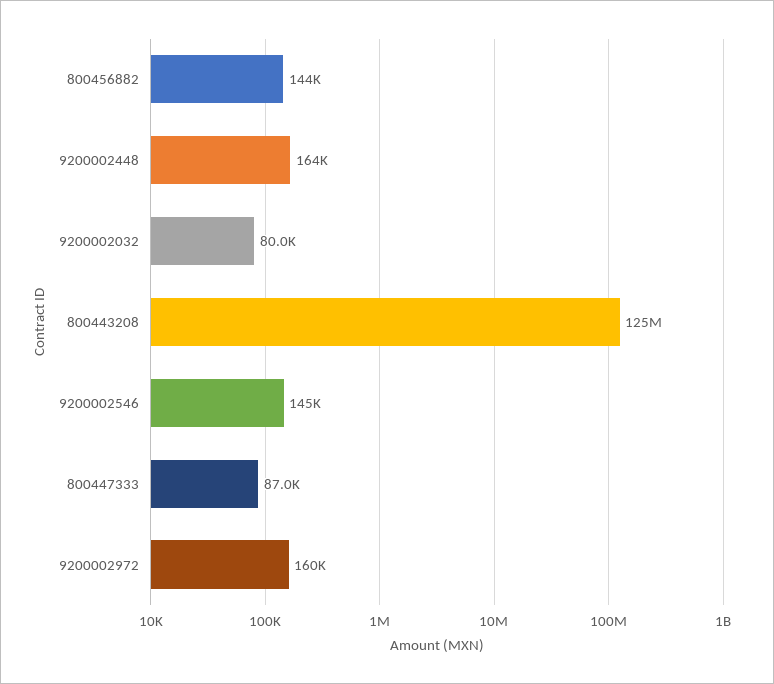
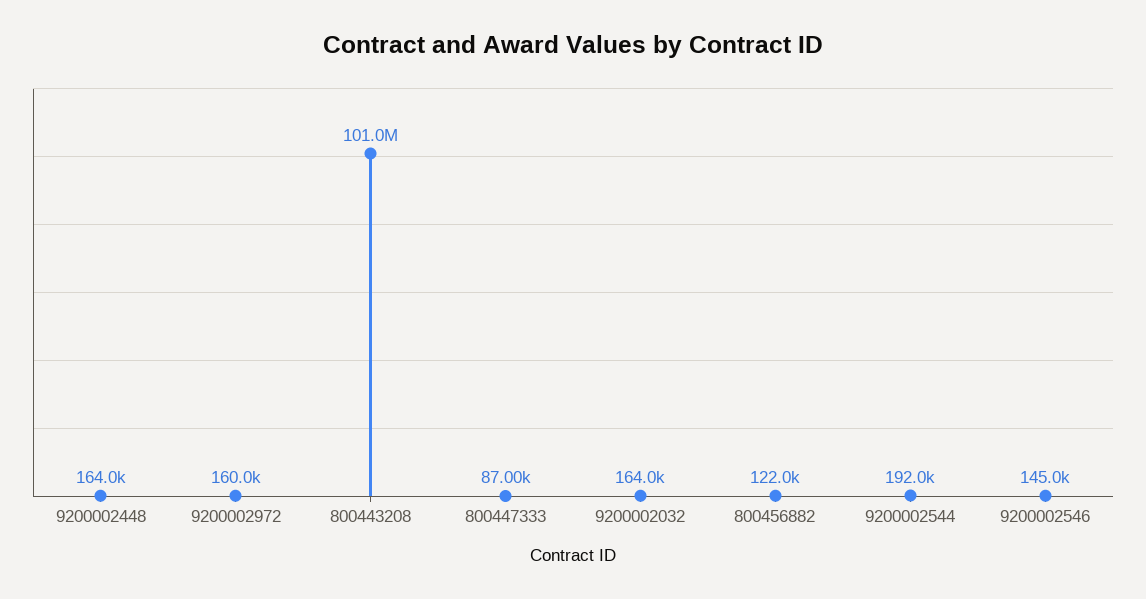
800456882: 144000 -> 122000
9200002032: 80000 -> 164000
800443208: 125000000 -> 101000000
9200002544: none -> 192000

